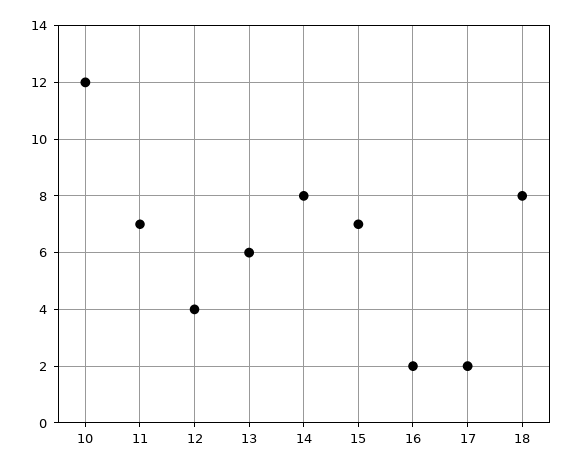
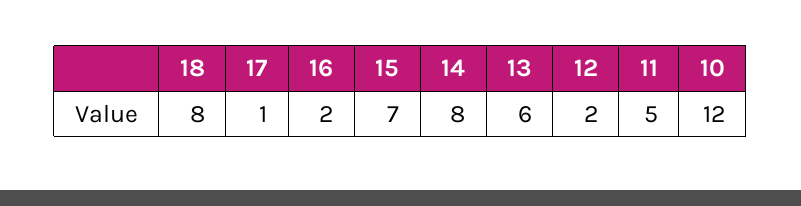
11: 7 -> 5
12: 4 -> 2
17: 2 -> 1

